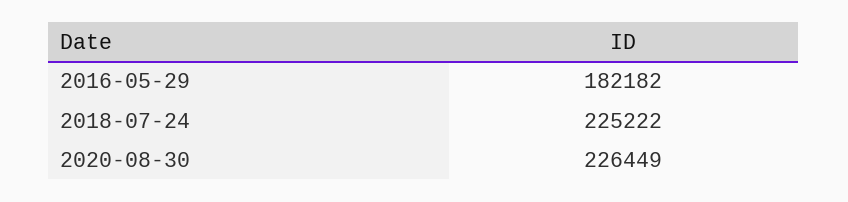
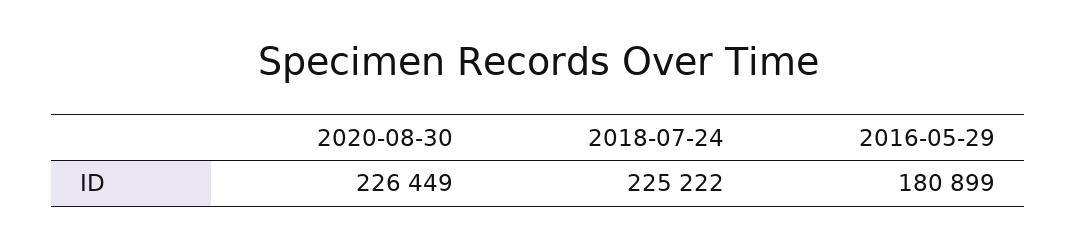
2016-05-29: 182182 -> 180899

